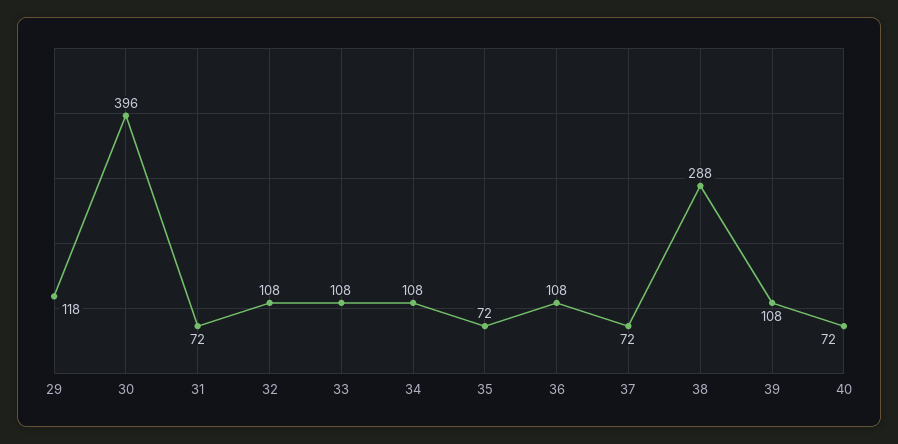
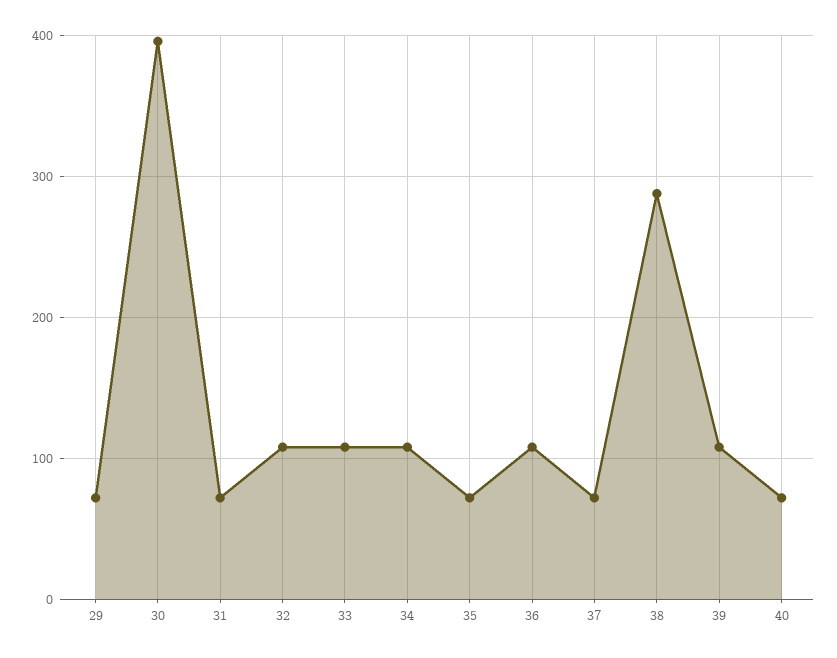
29: 118 -> 70

